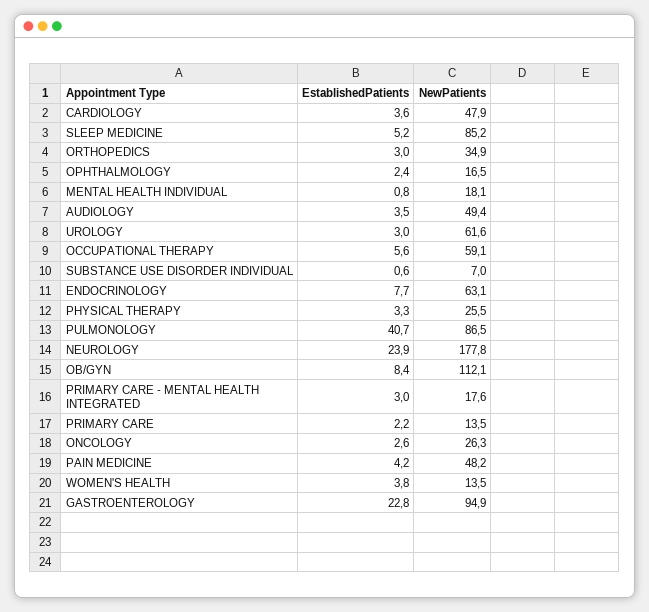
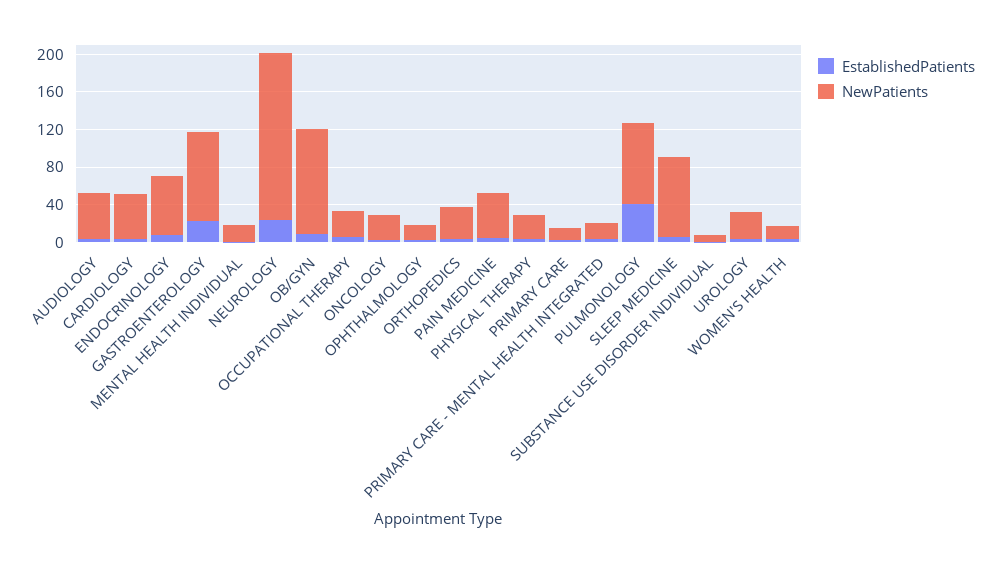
NewPatients, UROLOGY: 61.6 -> 30
NewPatients, OCCUPATIONAL THERAPY: 59.1 -> 30

